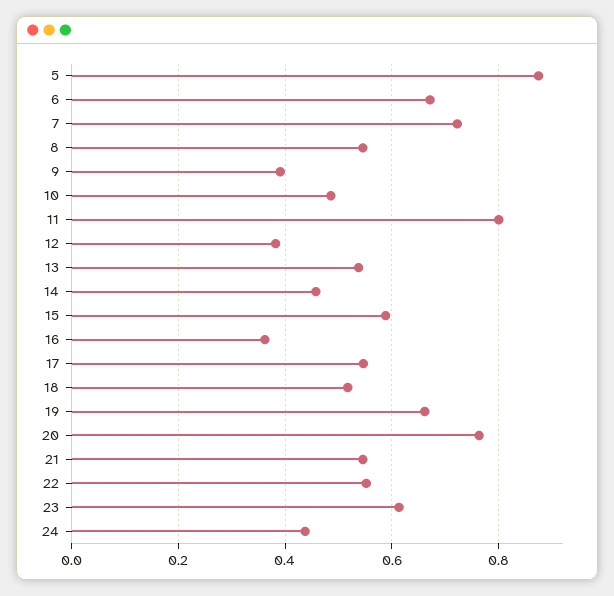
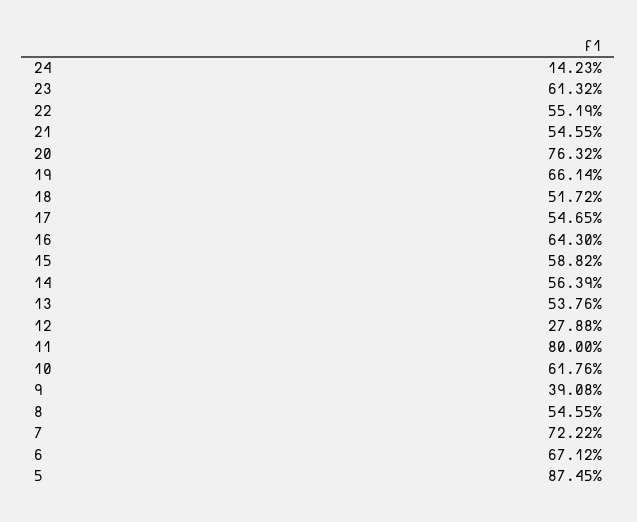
10: 0.48 -> 0.6176
12: 0.38 -> 0.2788
14: 0.46 -> 0.5639
16: 0.36 -> 0.643
24: 0.44 -> 0.1423

